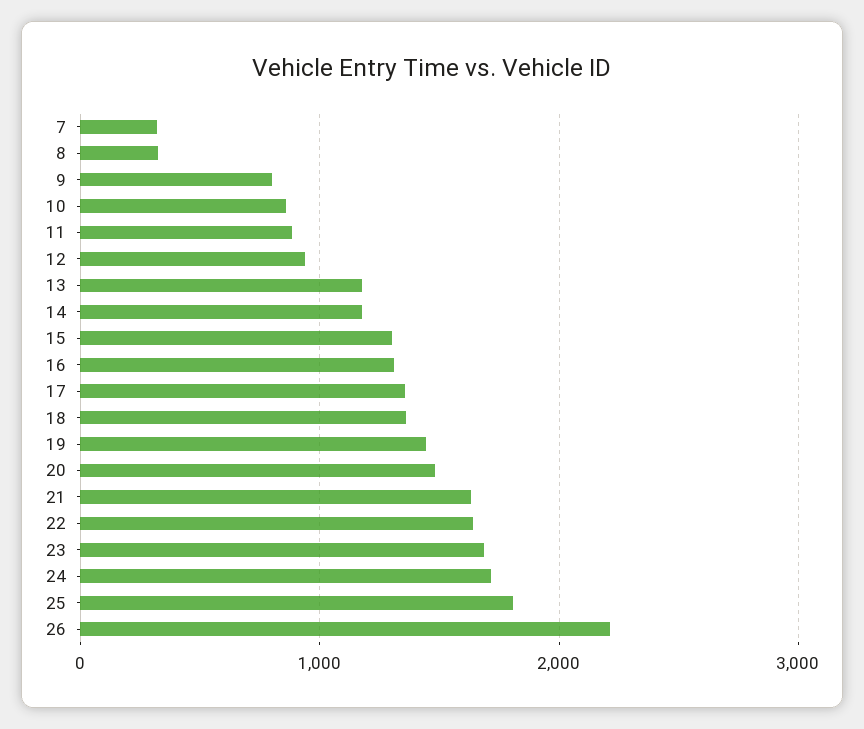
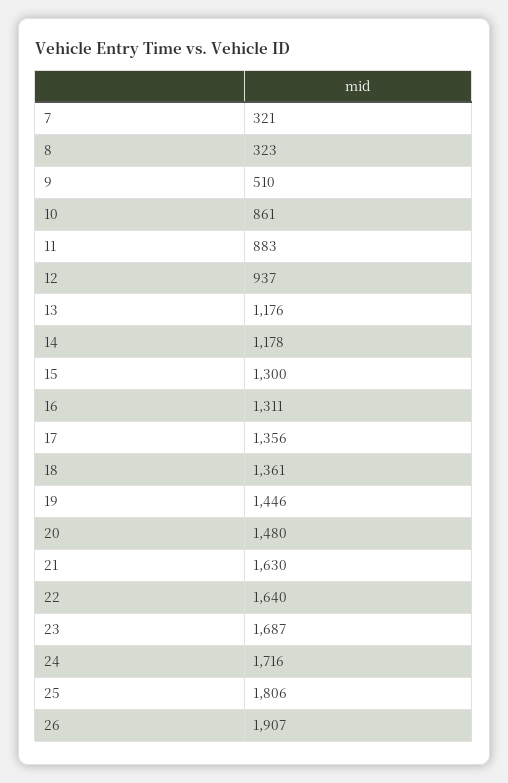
9: 800 -> 510
26: 2200 -> 1907

